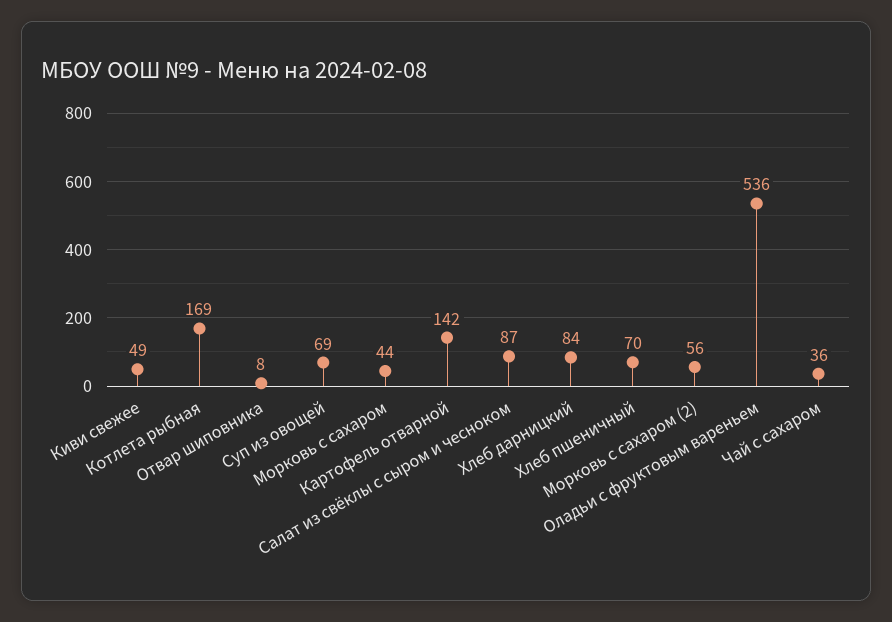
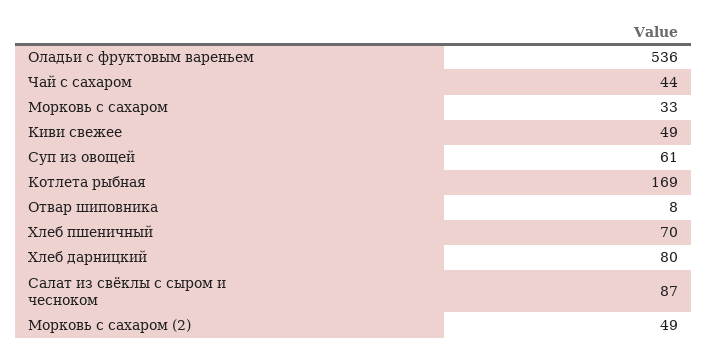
Суп из овощей: 69 -> 61
Морковь с сахаром: 44 -> 33
Картофель отварной: 142 -> none
Хлеб дарницкий: 84 -> 80
Морковь с сахаром (2): 56 -> 49
Чай с сахаром: 36 -> 44

